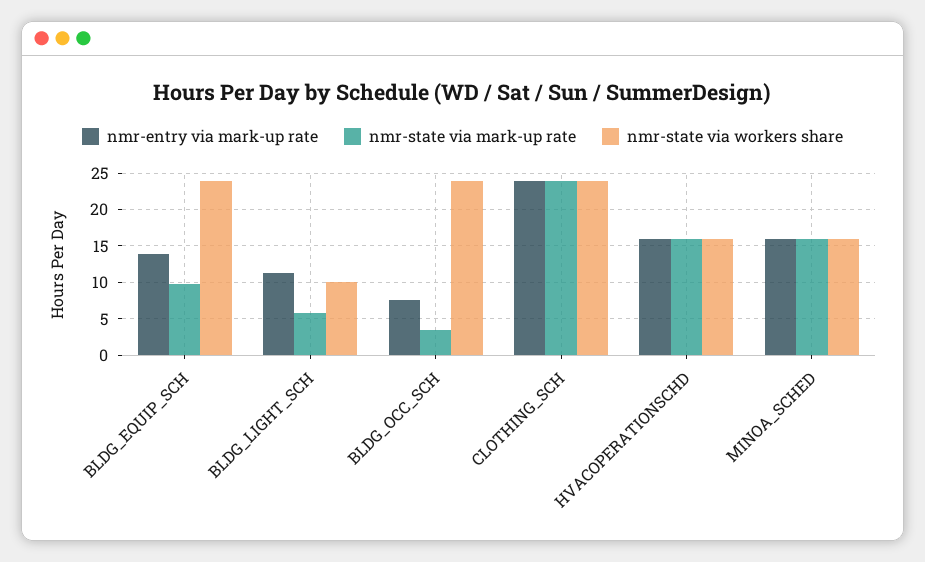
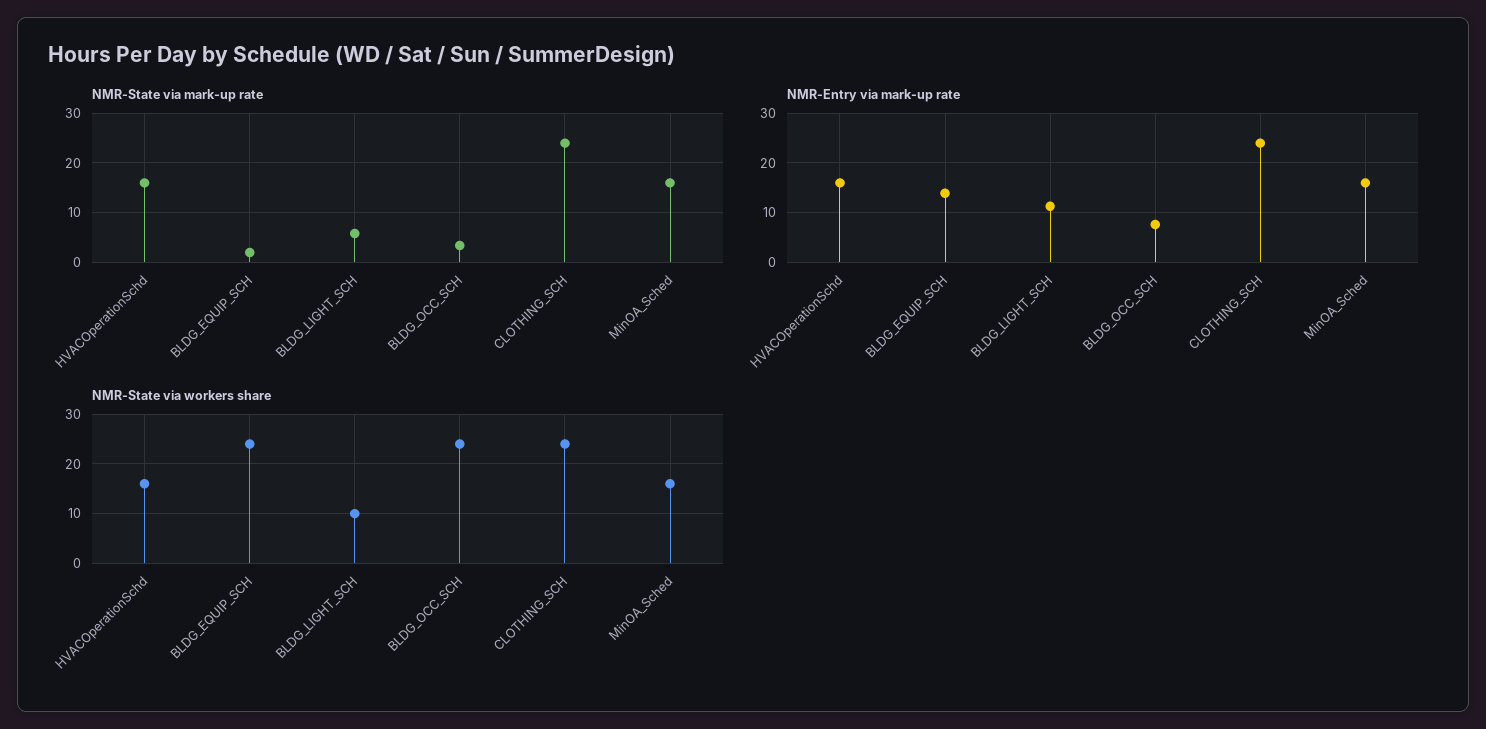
nmr-state via mark-up rate, BLDG_EQUIP_SCH: 10 -> 2

